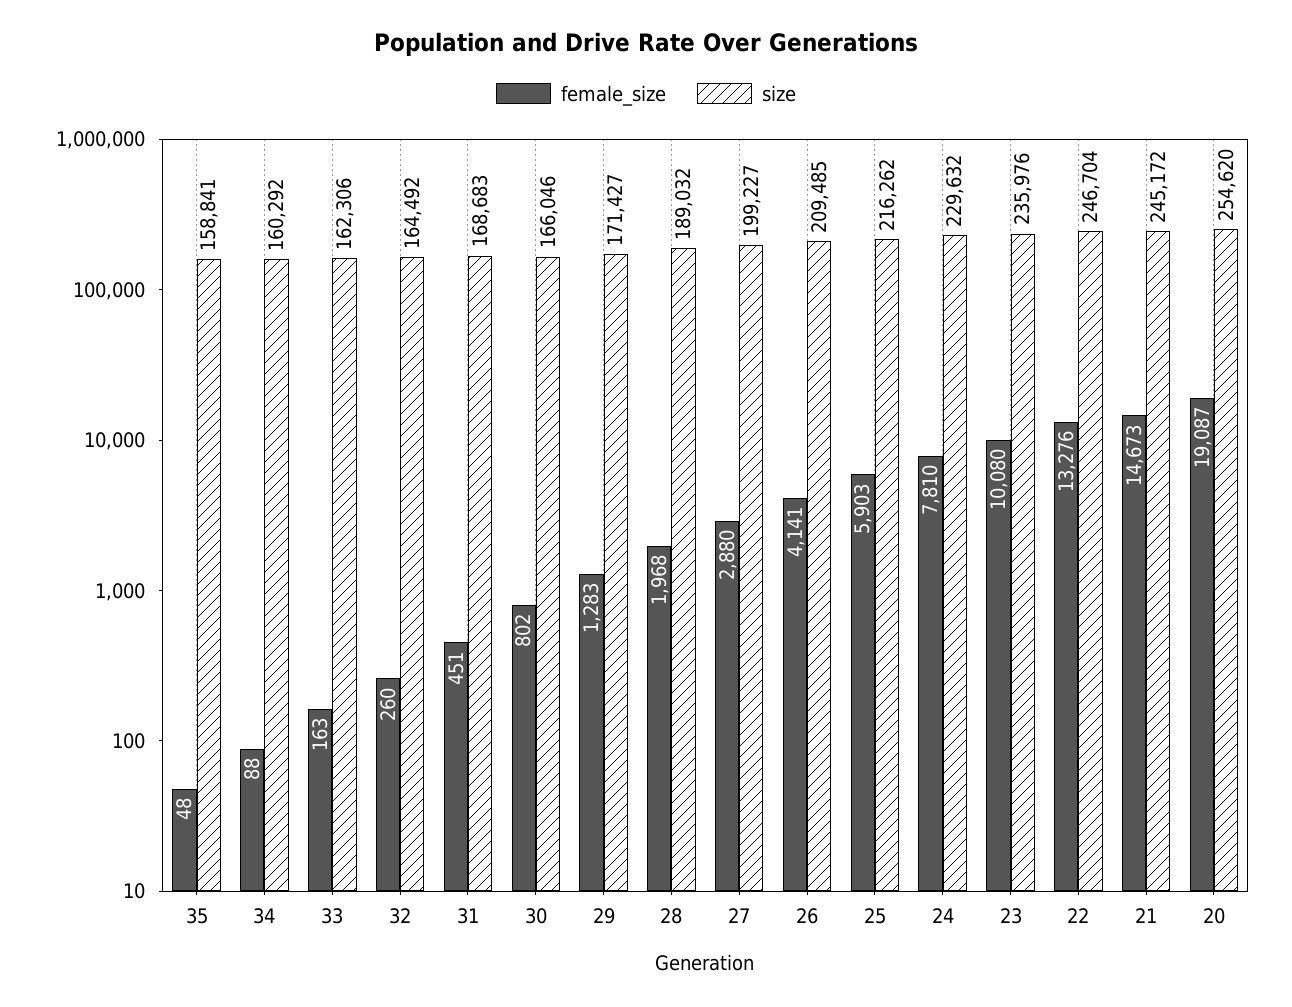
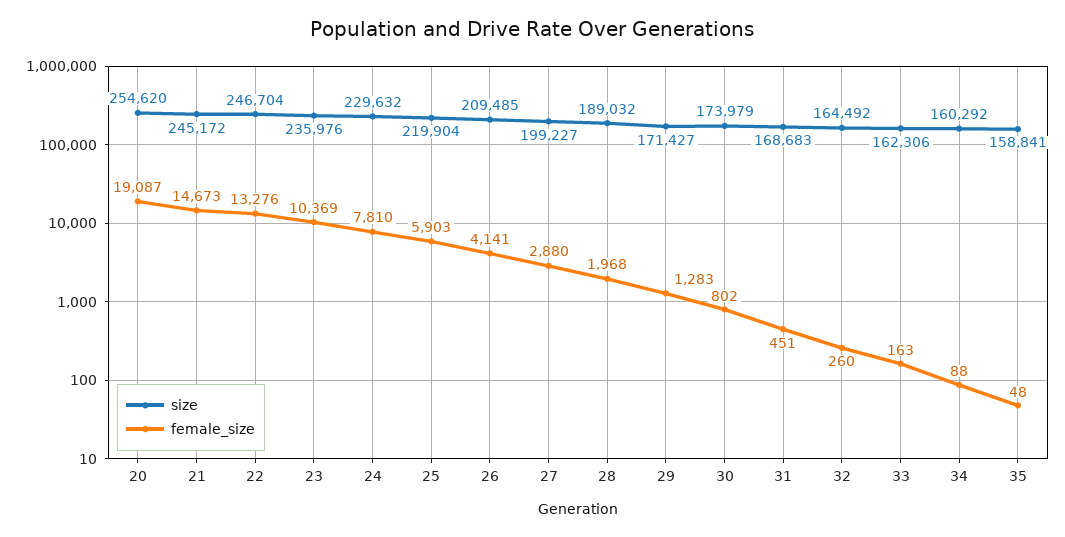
size, 30: 166046 -> 173979
size, 25: 216262 -> 219904
female_size, 23: 10080 -> 10369

